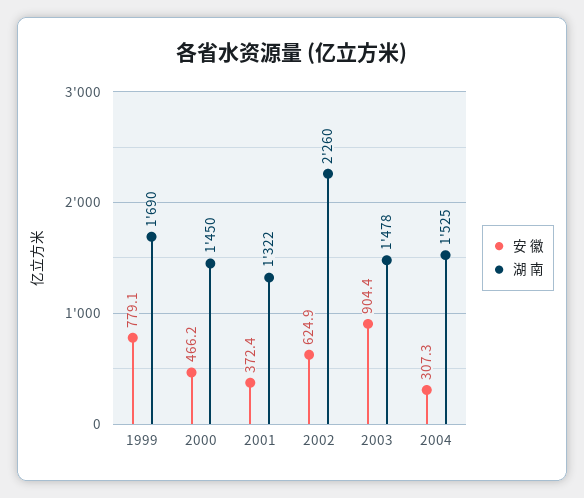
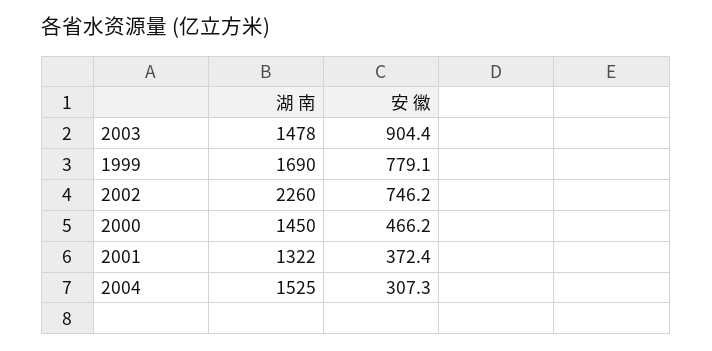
安 徽, 2002: 624.9 -> 746.2

